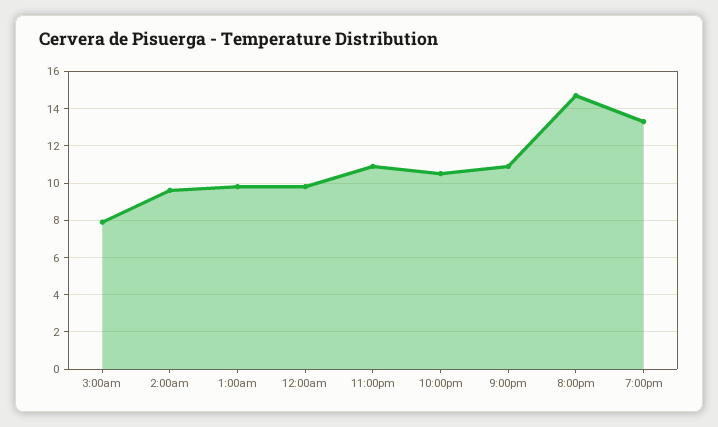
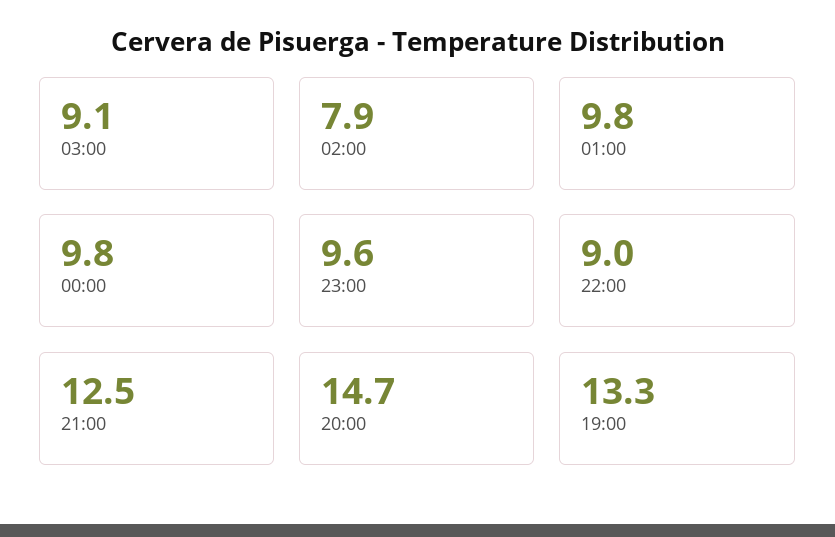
3:00am: 8 -> 9.1
2:00am: 9.5 -> 7.9
11:00pm: 11 -> 9.6
10:00pm: 10.5 -> 9
9:00pm: 11 -> 12.5

